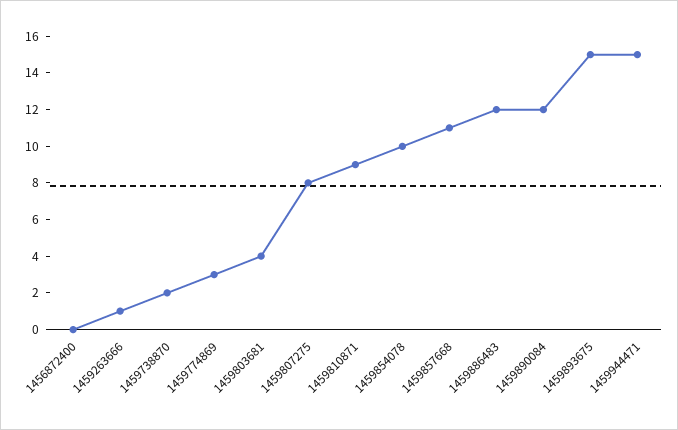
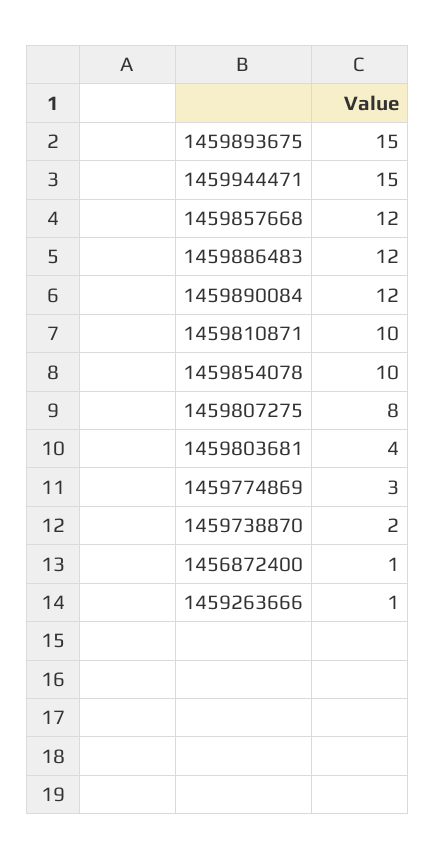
1456872400: 0 -> 1
1459810871: 9 -> 10
1459857668: 11 -> 12

